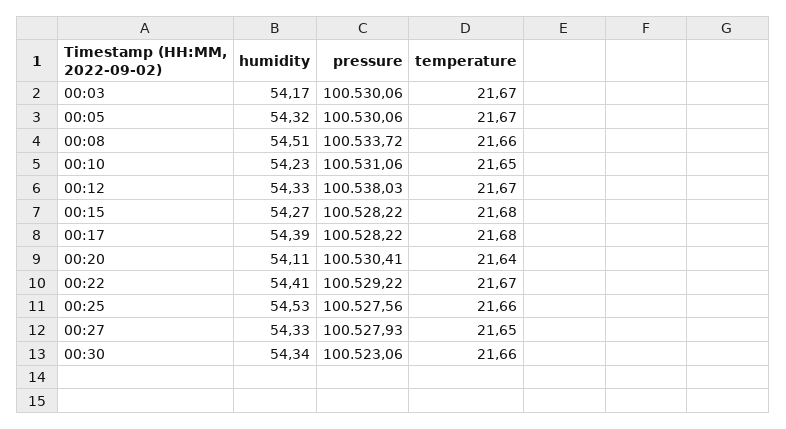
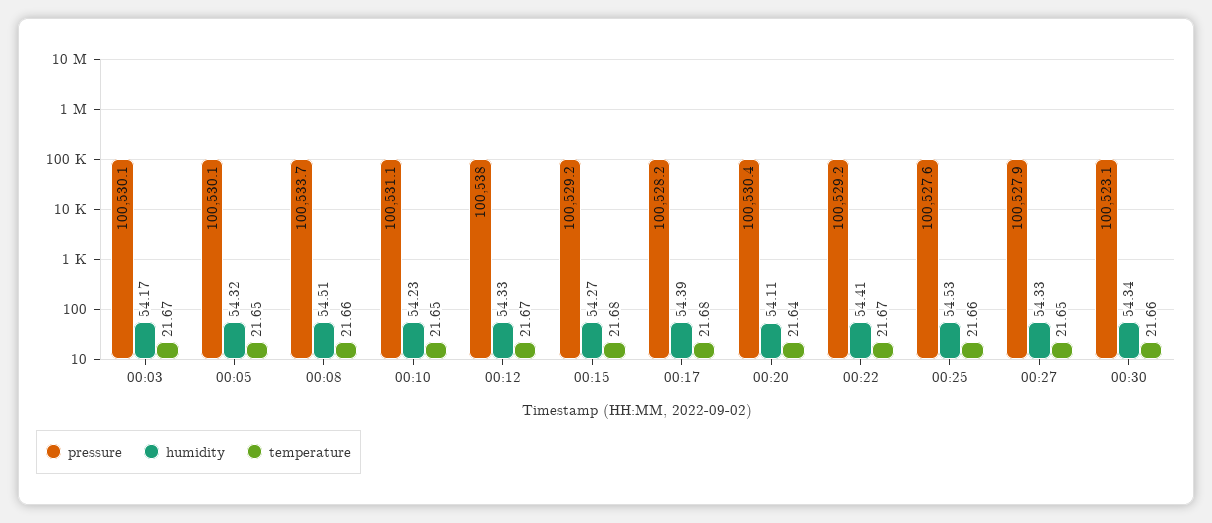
temperature, 00:05: 21.67 -> 21.65
pressure, 00:15: 100528.22 -> 100529.2

